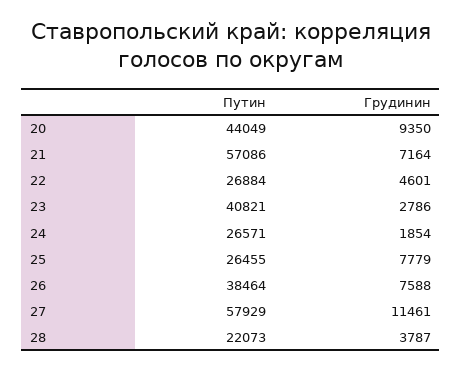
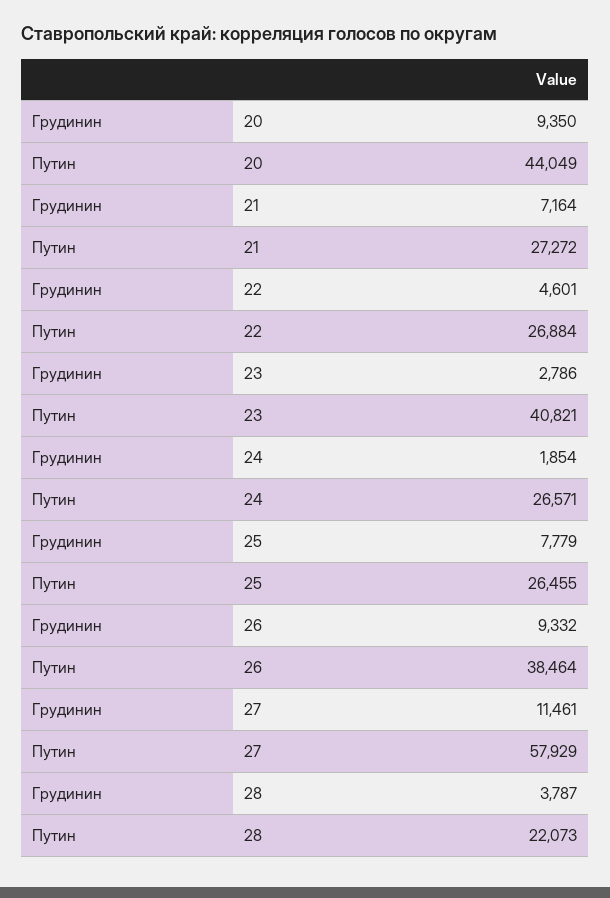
Путин, 21: 57086 -> 27272
Грудинин, 26: 7588 -> 9332

